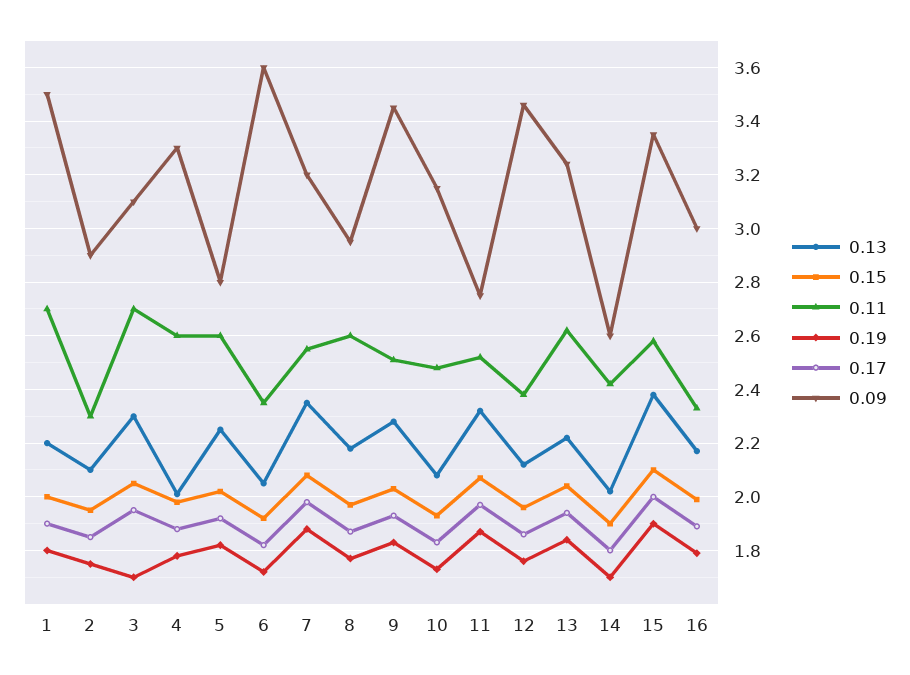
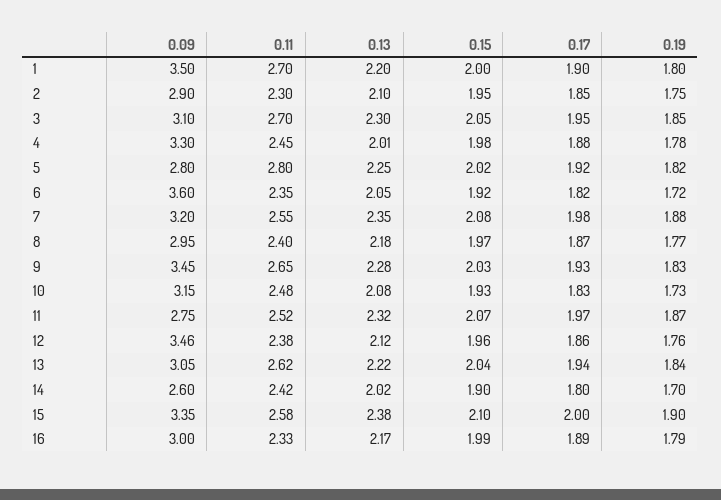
0.19, 3: 1.7 -> 1.85
0.11, 4: 2.6 -> 2.45
0.11, 5: 2.6 -> 2.8
0.11, 8: 2.6 -> 2.4
0.11, 9: 2.5 -> 2.65
0.09, 13: 3.25 -> 3.05

